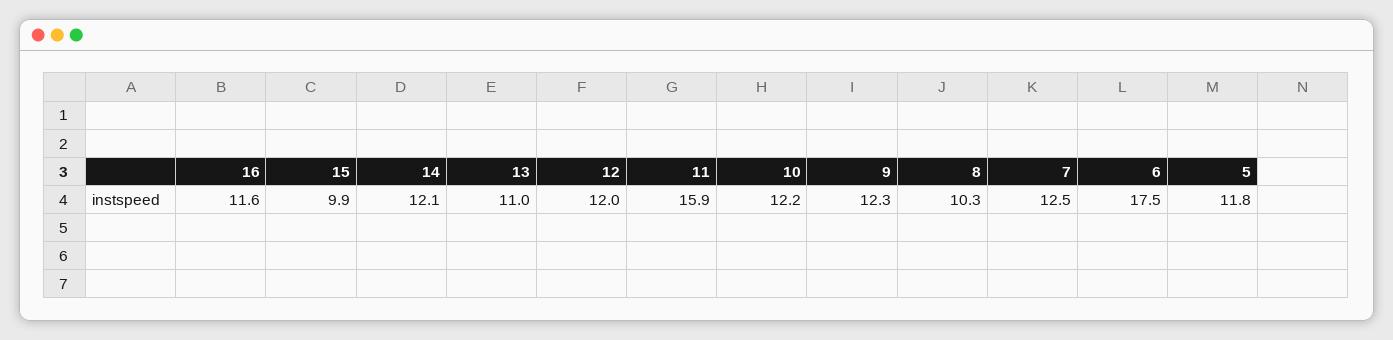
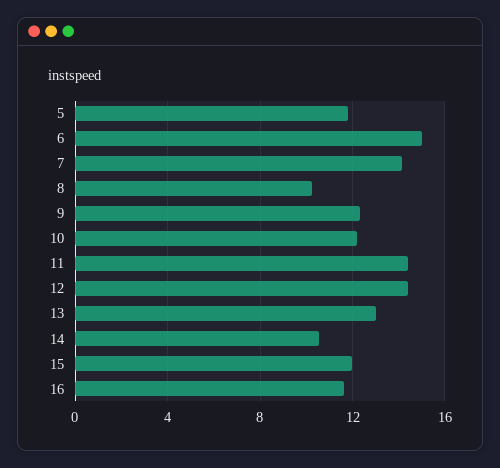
15: 9.9 -> 12
14: 12.1 -> 10.5
13: 11 -> 13
12: 12 -> 14.5
11: 15.9 -> 14.5
7: 12.5 -> 14
6: 17.5 -> 15

